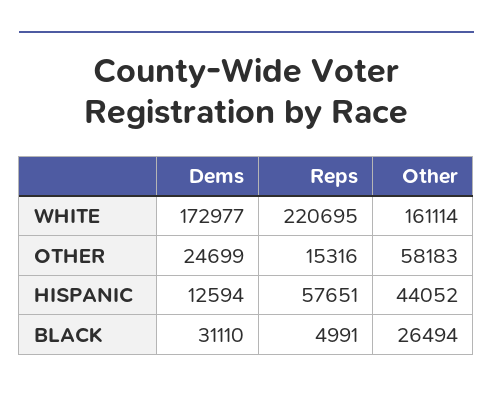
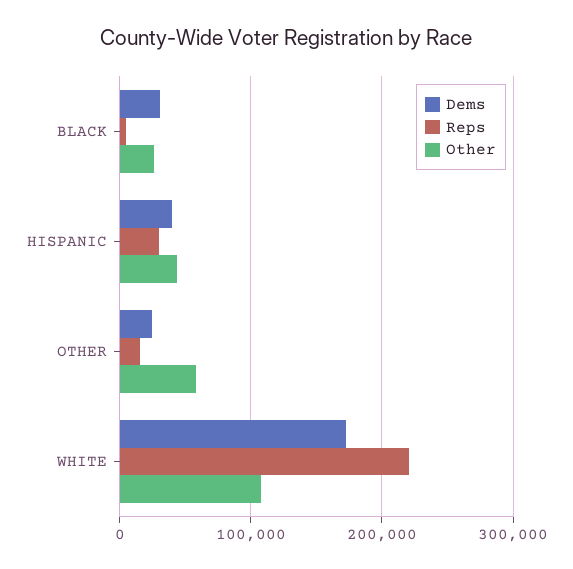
Other, WHITE: 161114 -> 110000
Dems, HISPANIC: 12594 -> 40000
Reps, HISPANIC: 57651 -> 30000

